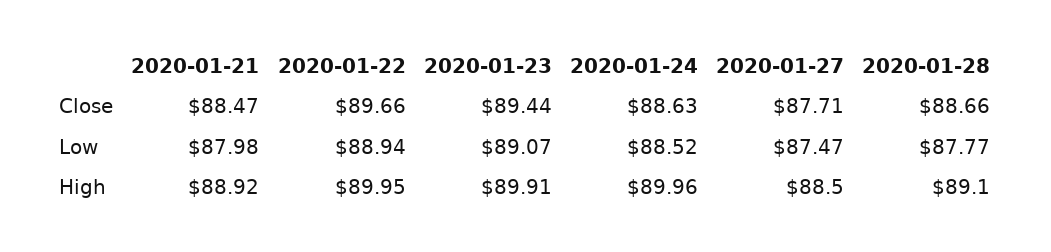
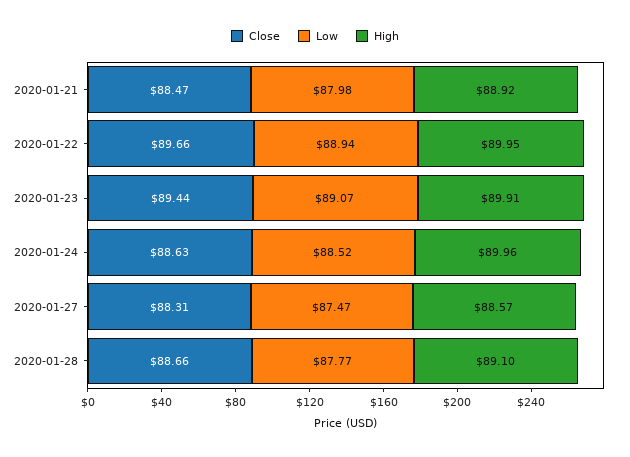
Close, 2020-01-27: 87.71 -> 88.31
High, 2020-01-27: 88.5 -> 88.57

